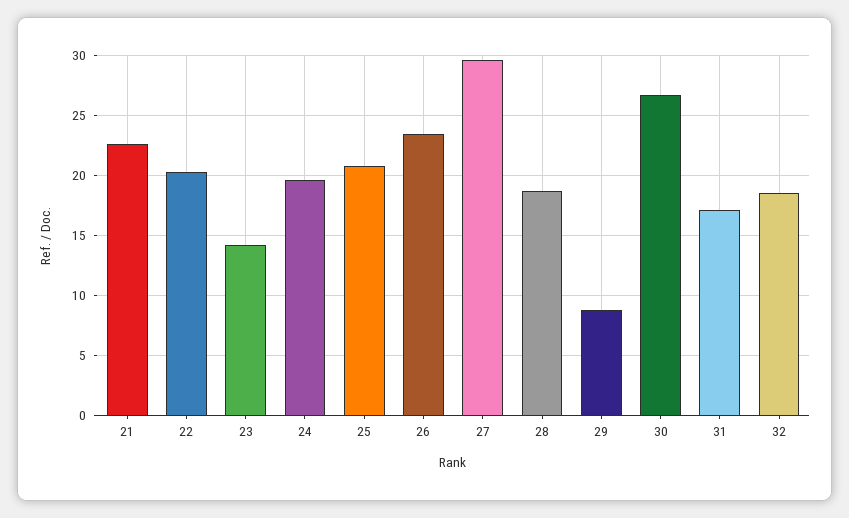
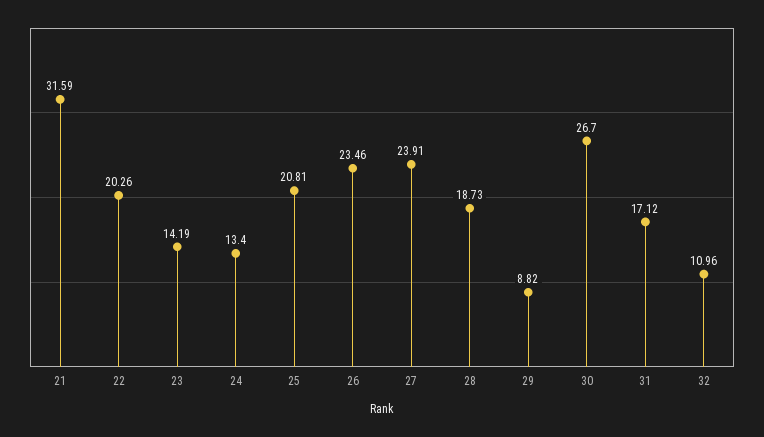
21: 22.5 -> 31.59
24: 19.5 -> 13.4
27: 29.5 -> 23.91
32: 18.5 -> 10.96

